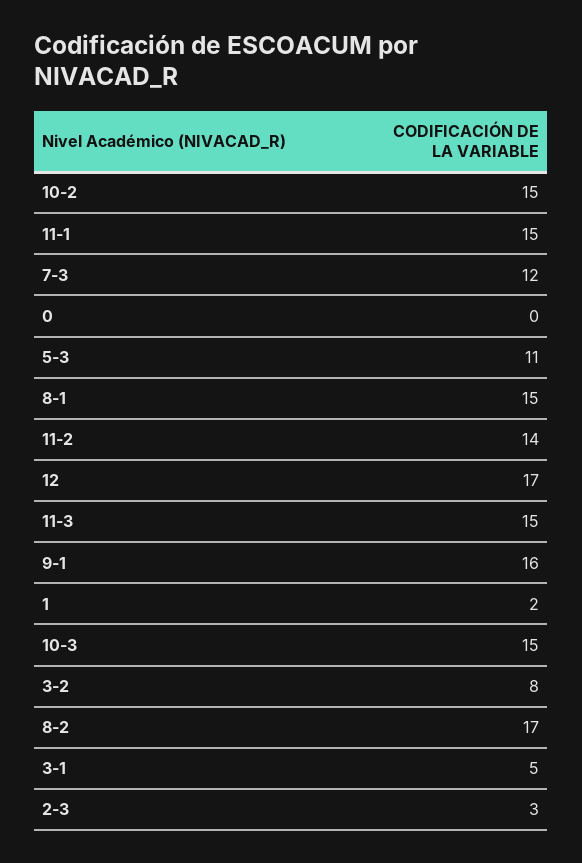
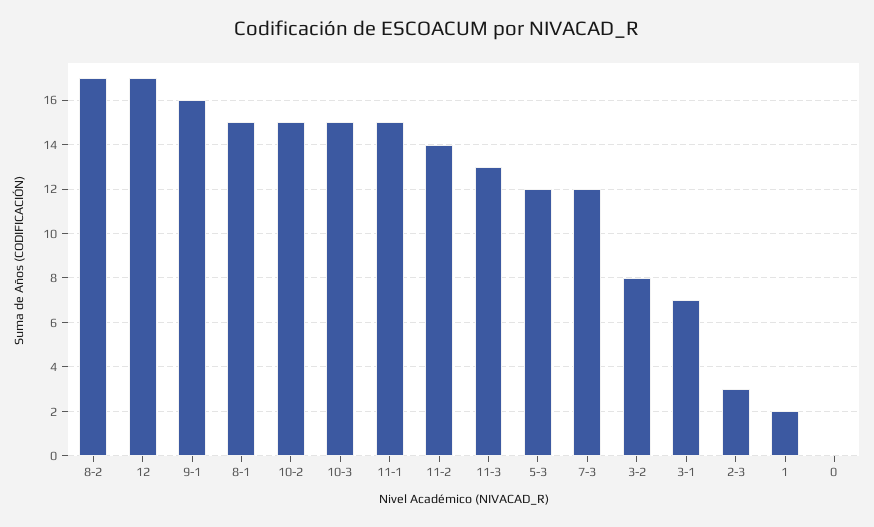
5-3: 11 -> 12
11-3: 15 -> 13
3-1: 5 -> 7

